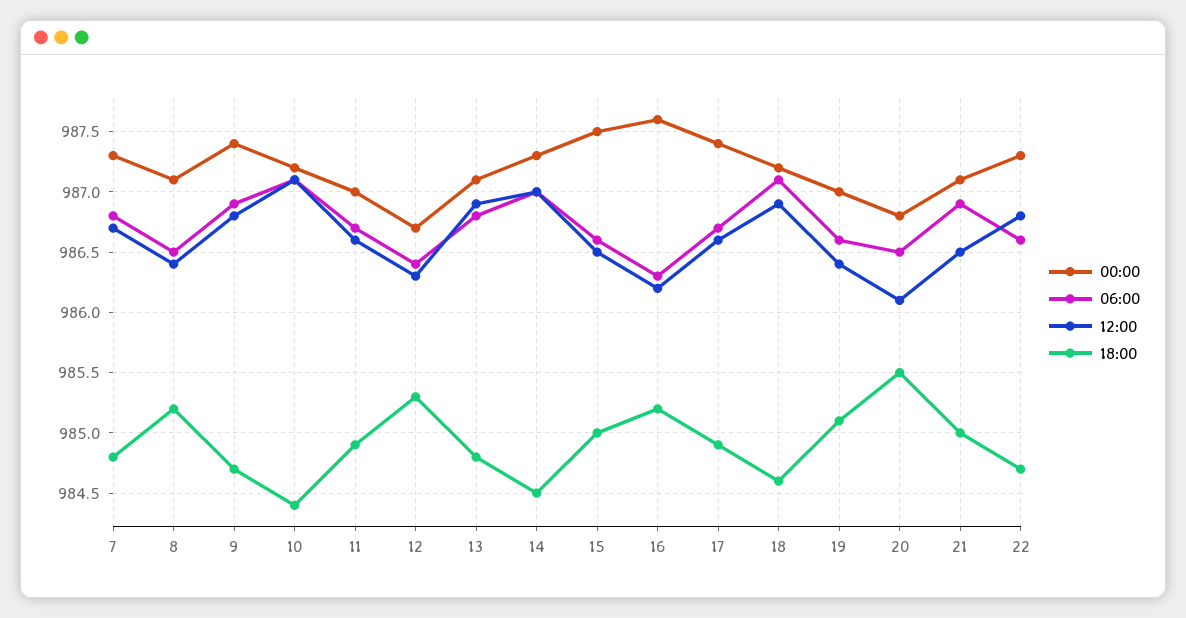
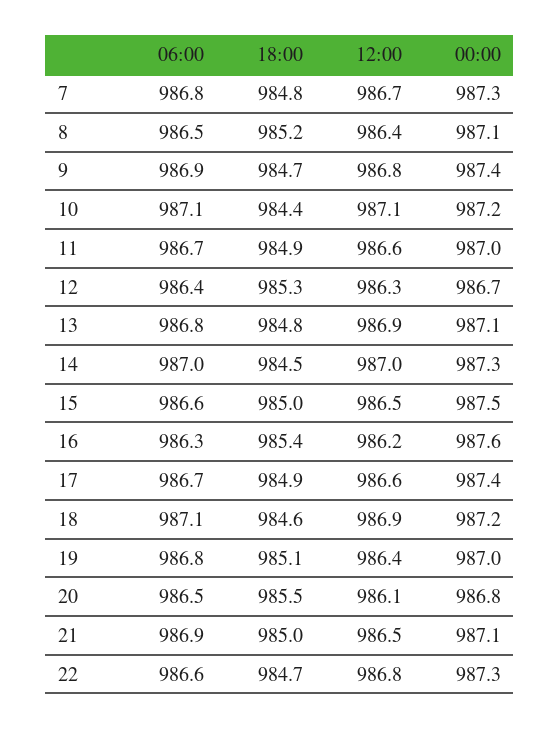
18:00, 16: 985.2 -> 985.4
06:00, 19: 986.6 -> 986.8

